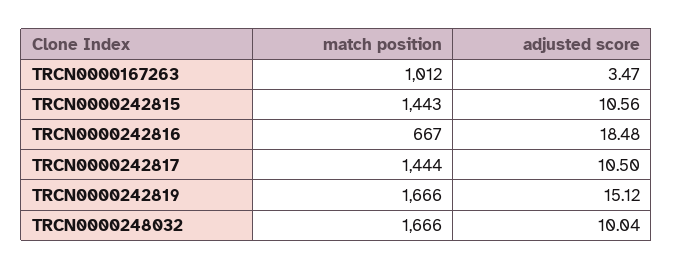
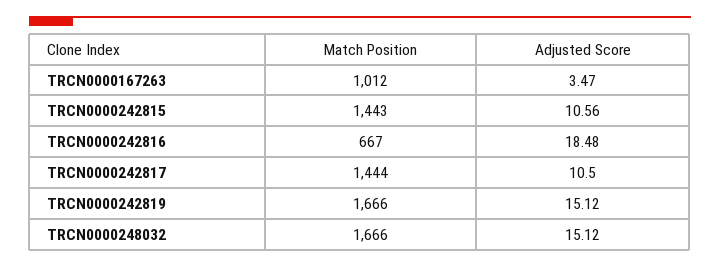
adjusted score, TRCN0000248032: 10.04 -> 15.12

